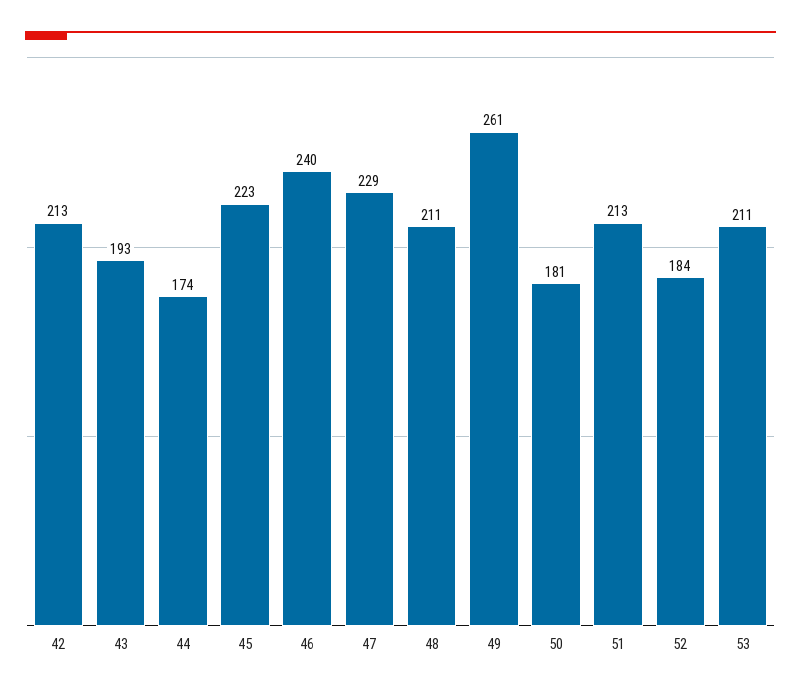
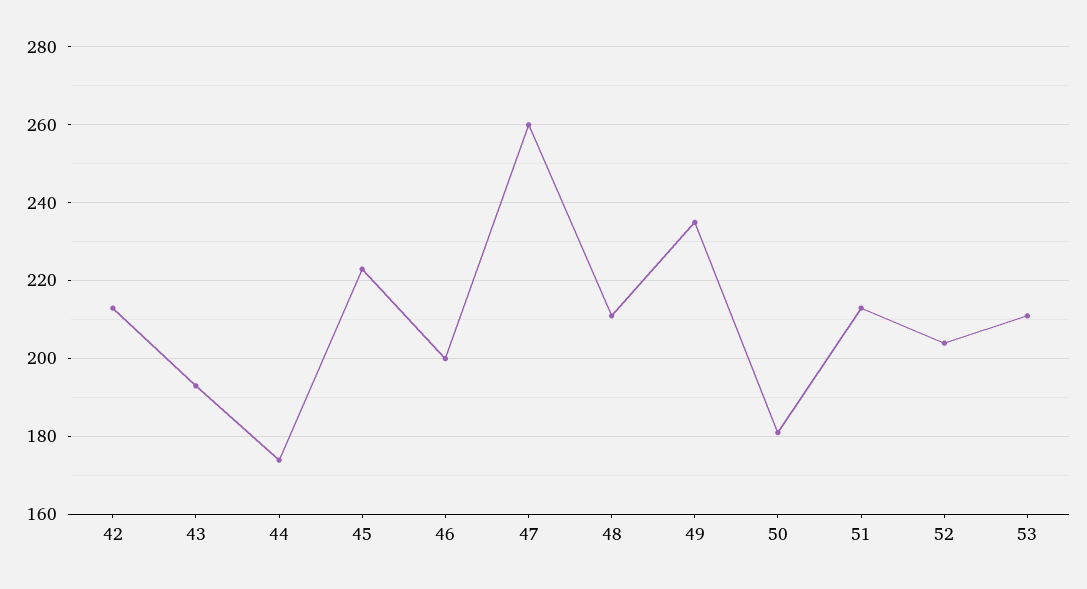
46: 240 -> 200
47: 229 -> 260
49: 261 -> 235
52: 184 -> 205

